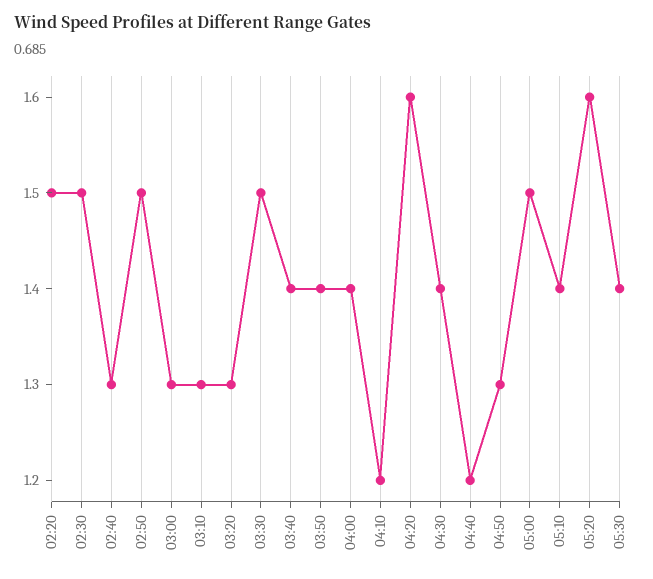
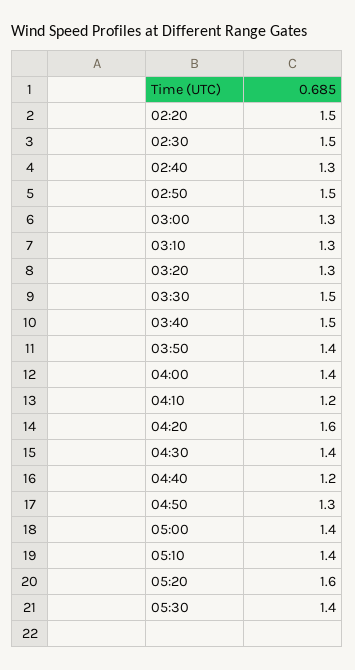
03:40: 1.4 -> 1.5
05:00: 1.5 -> 1.4

